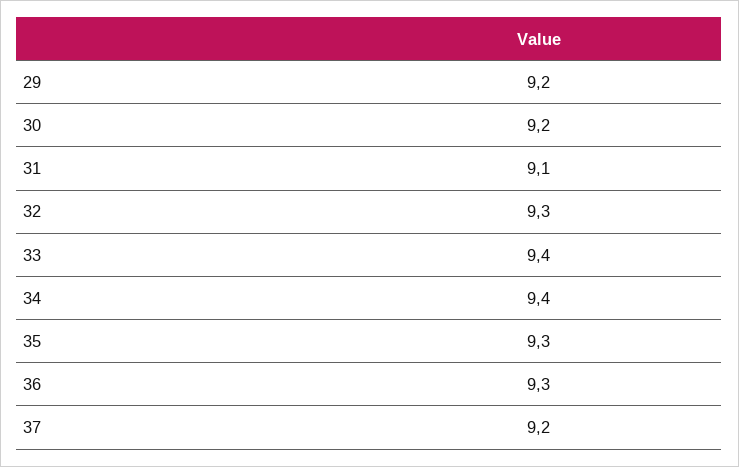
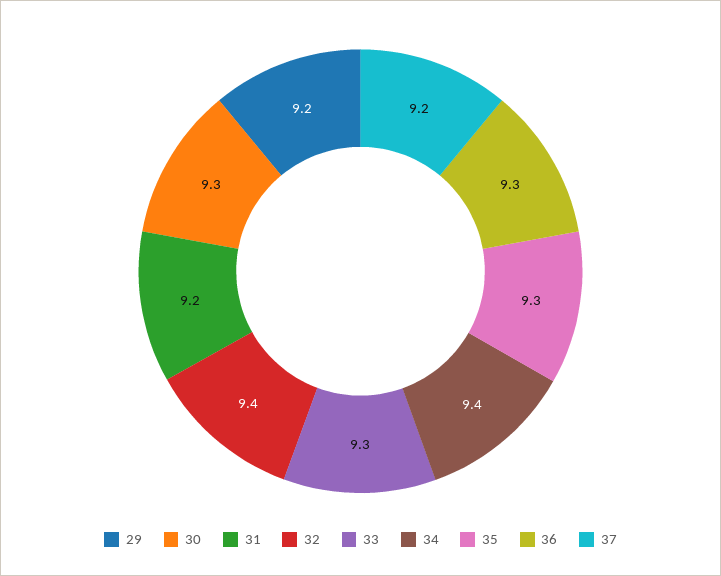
30: 9.2 -> 9.3
31: 9.1 -> 9.2
32: 9.3 -> 9.4
33: 9.4 -> 9.3

